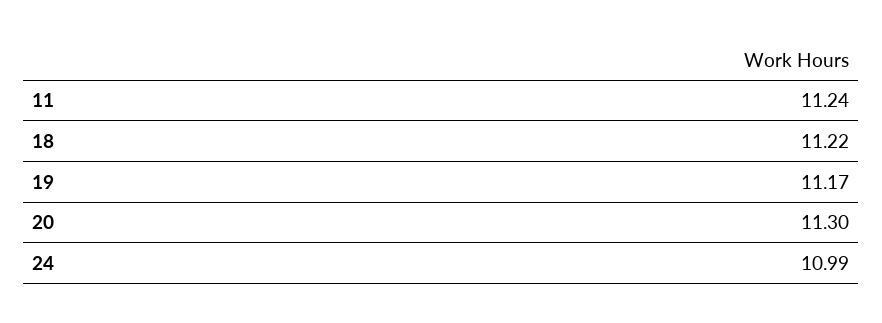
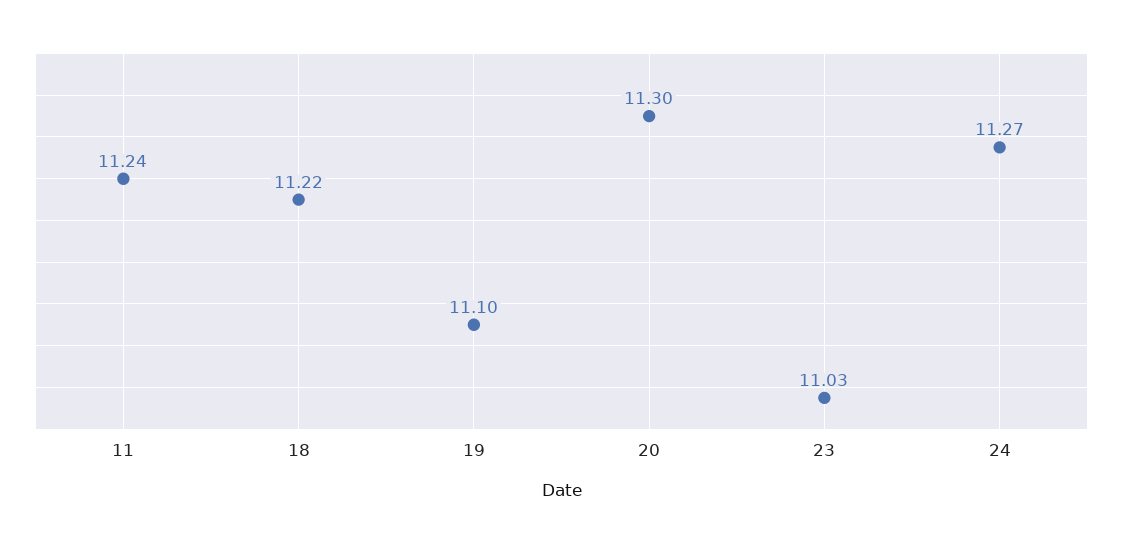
19: 11.17 -> 11.1
24: 10.99 -> 11.27
23: none -> 11.03

